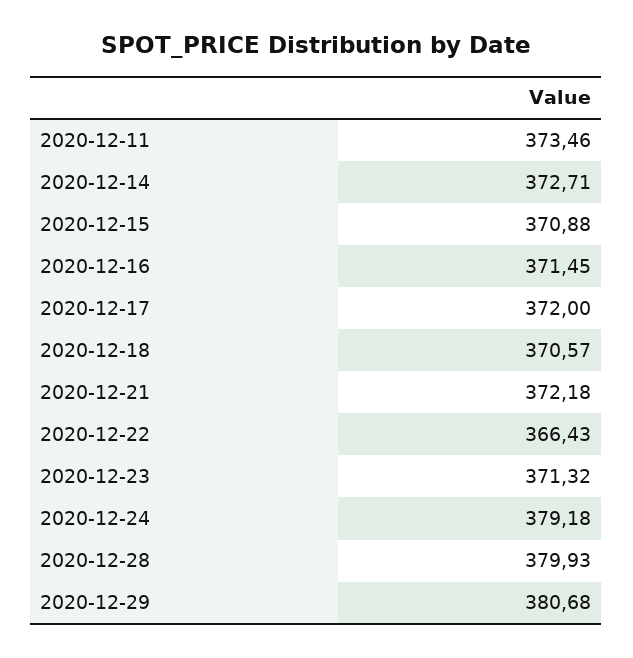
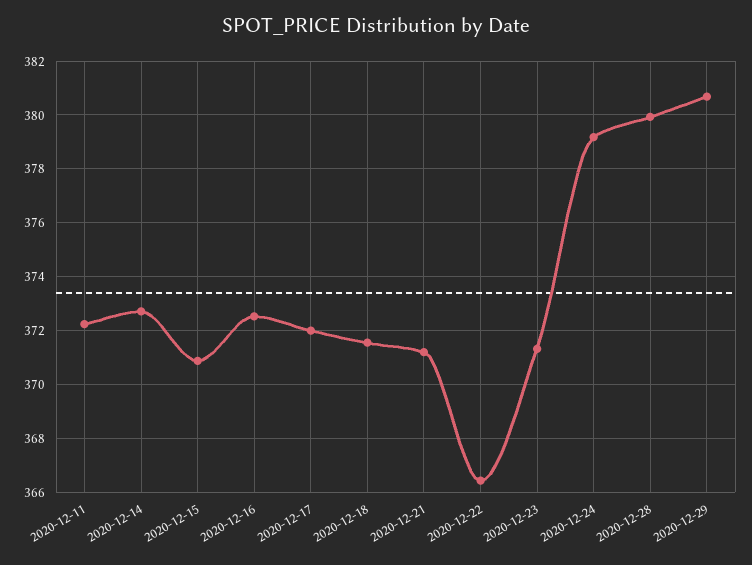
2020-12-11: 373.46 -> 372.25
2020-12-16: 371.45 -> 372.5
2020-12-18: 370.57 -> 371.5
2020-12-21: 372.18 -> 371.25

